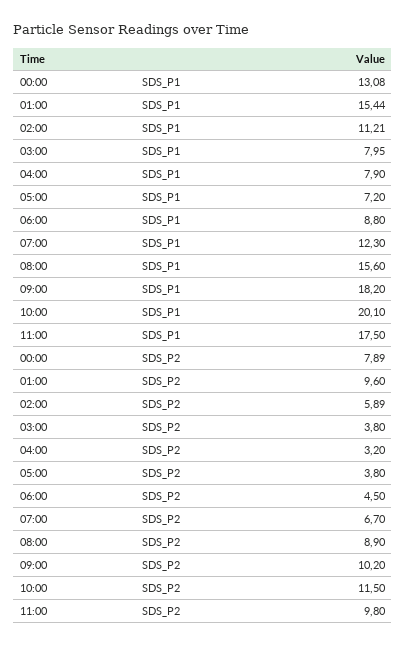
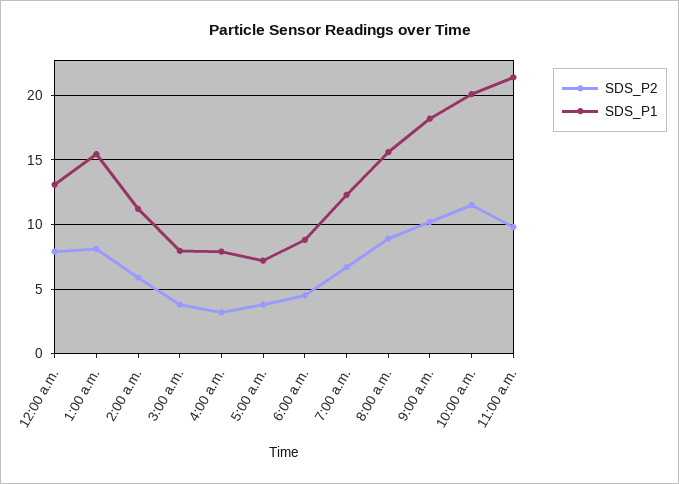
SDS_P1, 11:00: 17.5 -> 21.5
SDS_P2, 01:00: 9.6 -> 8

